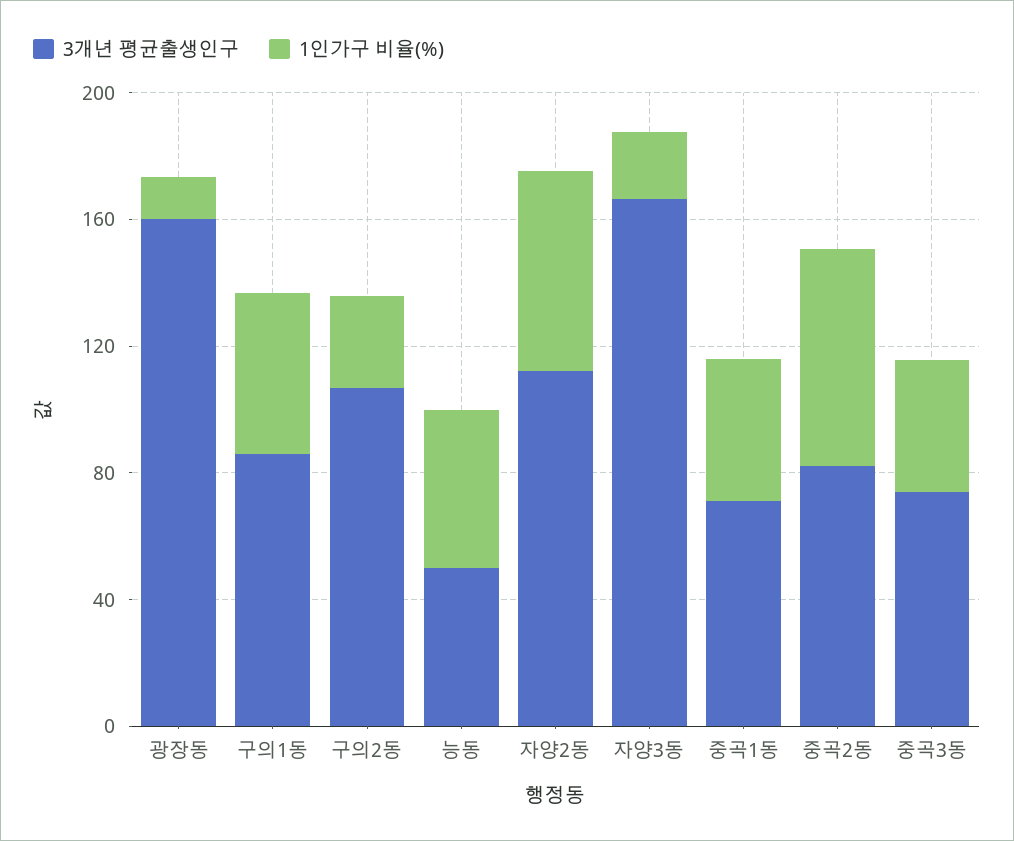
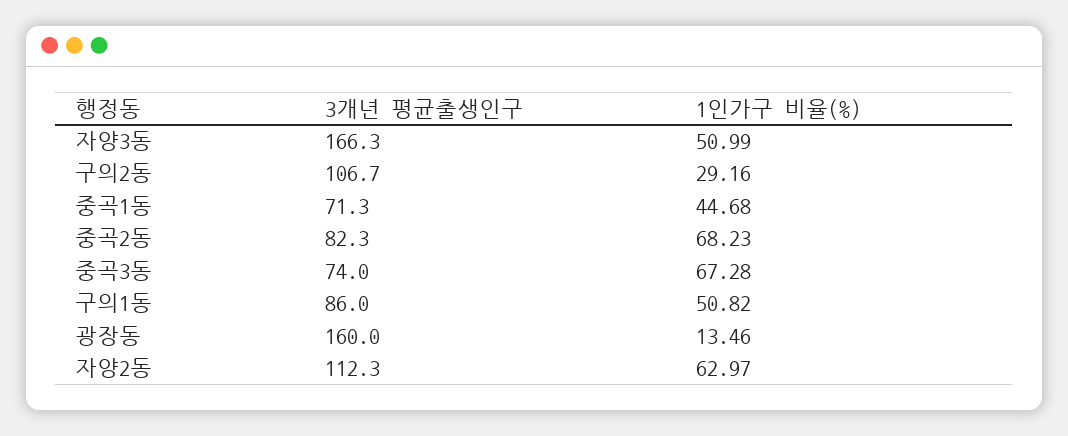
3개년 평균출생인구, 능동: 50 -> none
1인가구 비율(%), 능동: 50 -> none
1인가구 비율(%), 자양3동: 20 -> 50.99
1인가구 비율(%), 중곡3동: 40 -> 67.28

